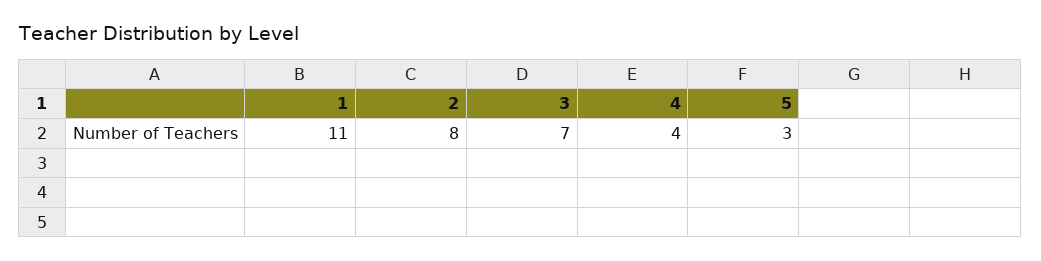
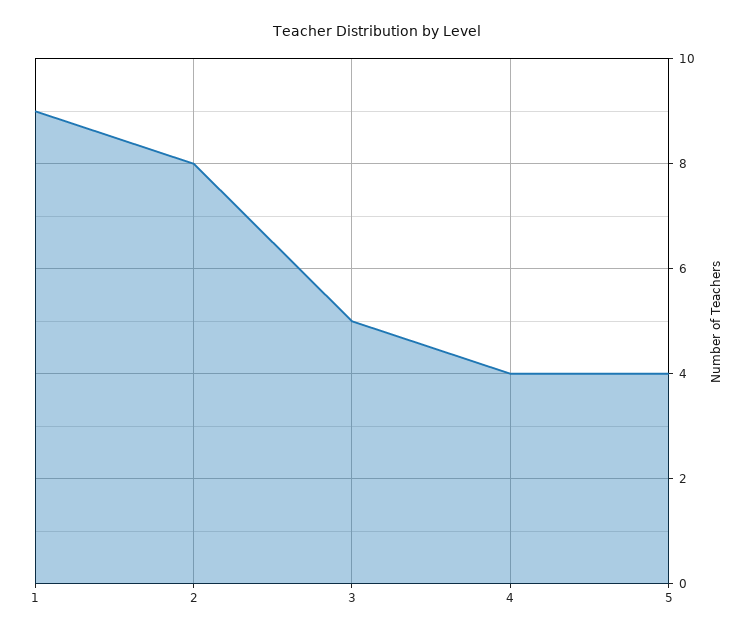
1: 11 -> 9
3: 7 -> 5
5: 3 -> 4

